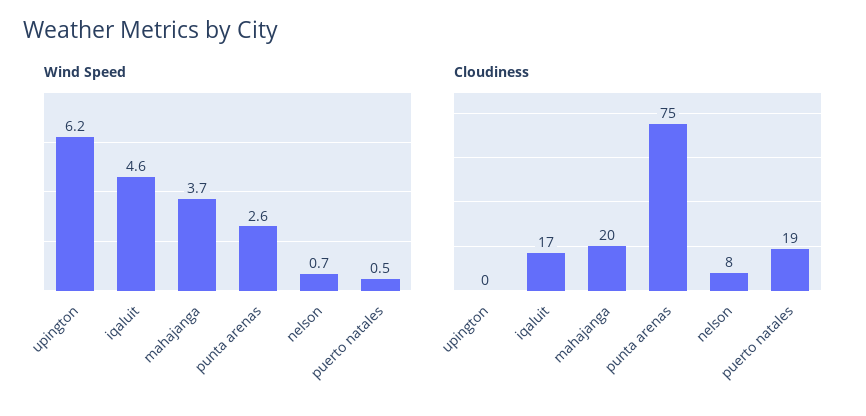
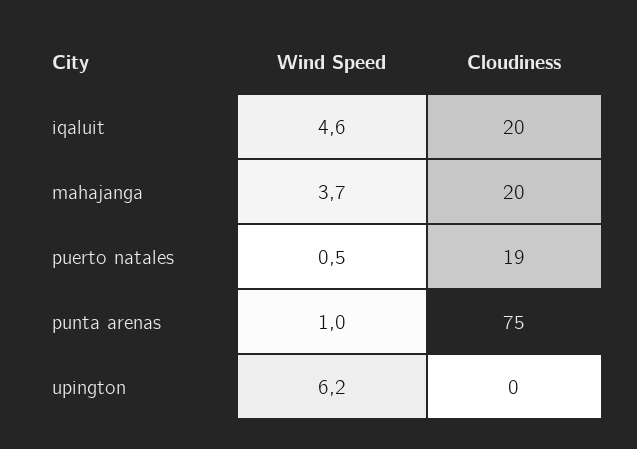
Wind Speed, punta arenas: 2.6 -> 1
Wind Speed, nelson: 0.7 -> none
Cloudiness, iqaluit: 17 -> 20
Cloudiness, nelson: 8 -> none

